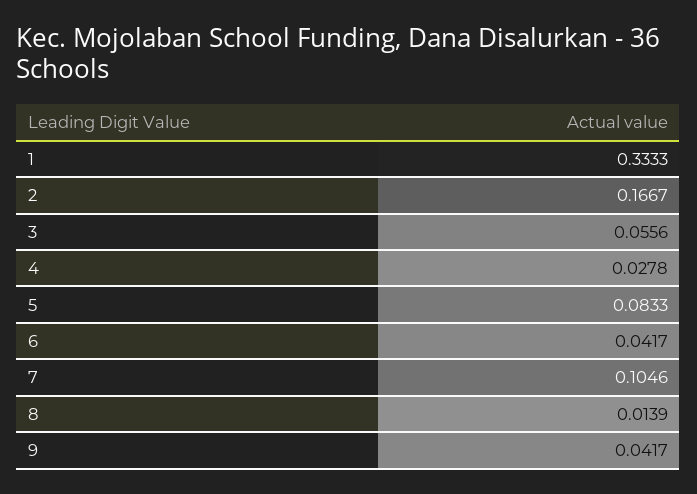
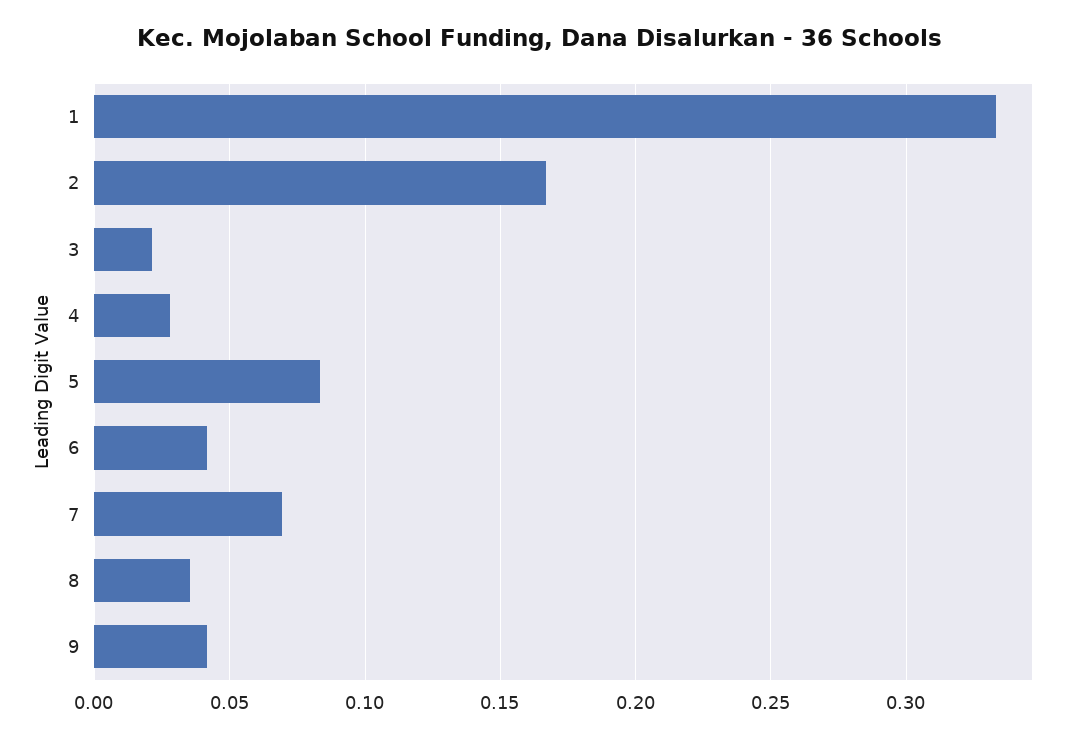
3: 0.0556 -> 0.02
7: 0.1046 -> 0.07
8: 0.0139 -> 0.035

